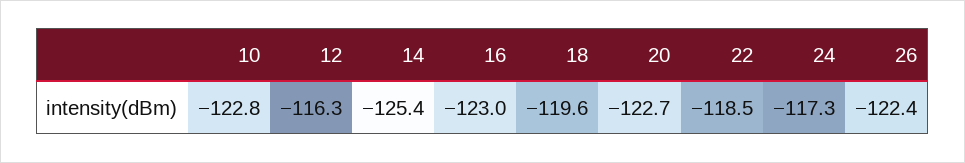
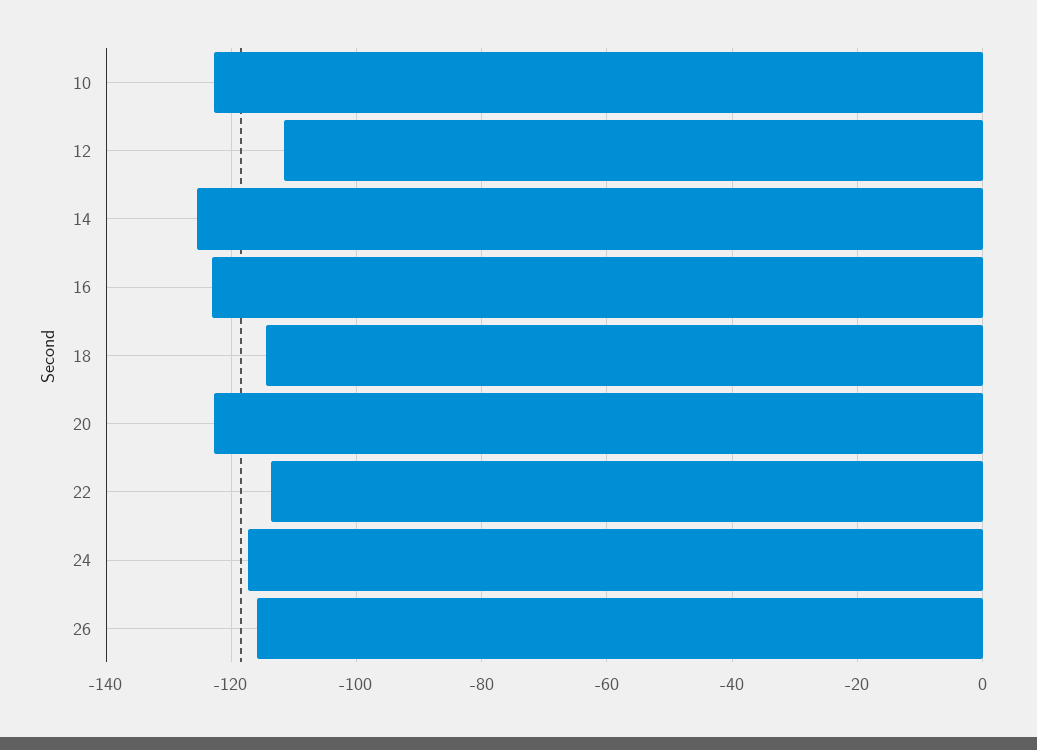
12: -116.3 -> -112
18: -119.6 -> -114
22: -118.5 -> -114
26: -122.4 -> -116

